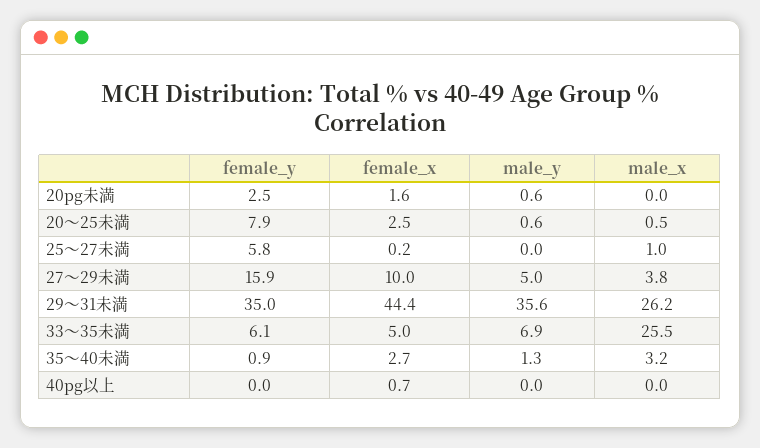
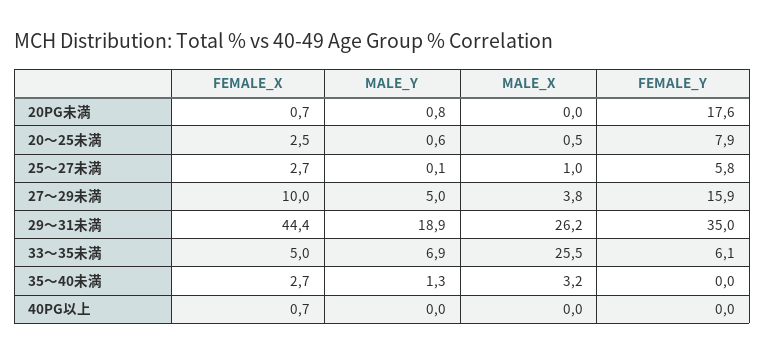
female_y, 20pg未満: 2.5 -> 17.6
female_x, 20pg未満: 1.6 -> 0.7
male_y, 20pg未満: 0.6 -> 0.8
female_x, 25～27未満: 0.2 -> 2.7
male_y, 25～27未満: 0 -> 0.1
male_y, 29～31未満: 35.6 -> 18.9
female_y, 35～40未満: 0.9 -> 0

